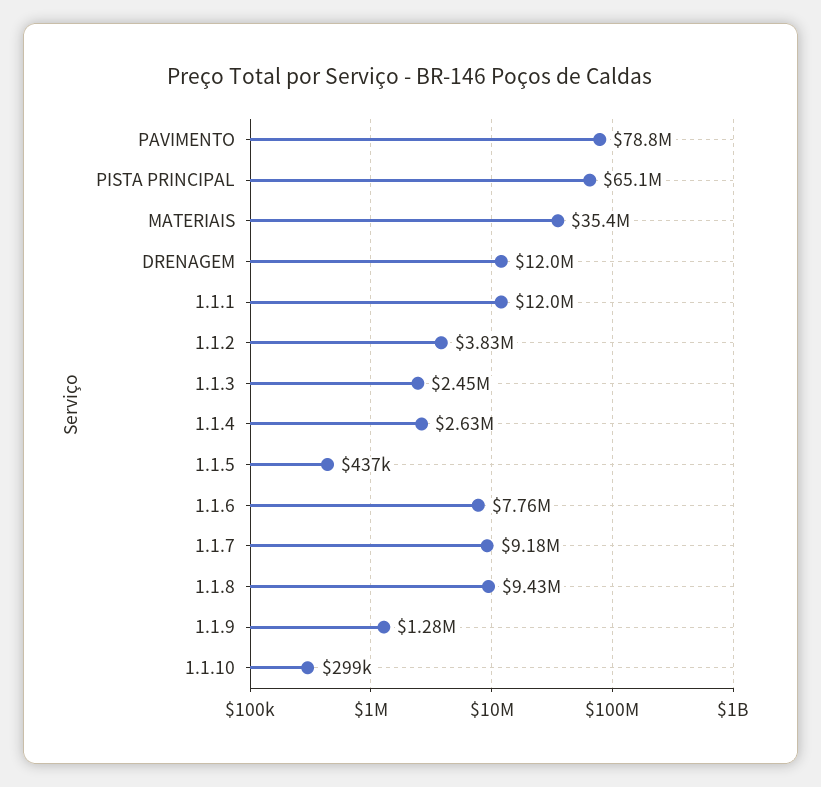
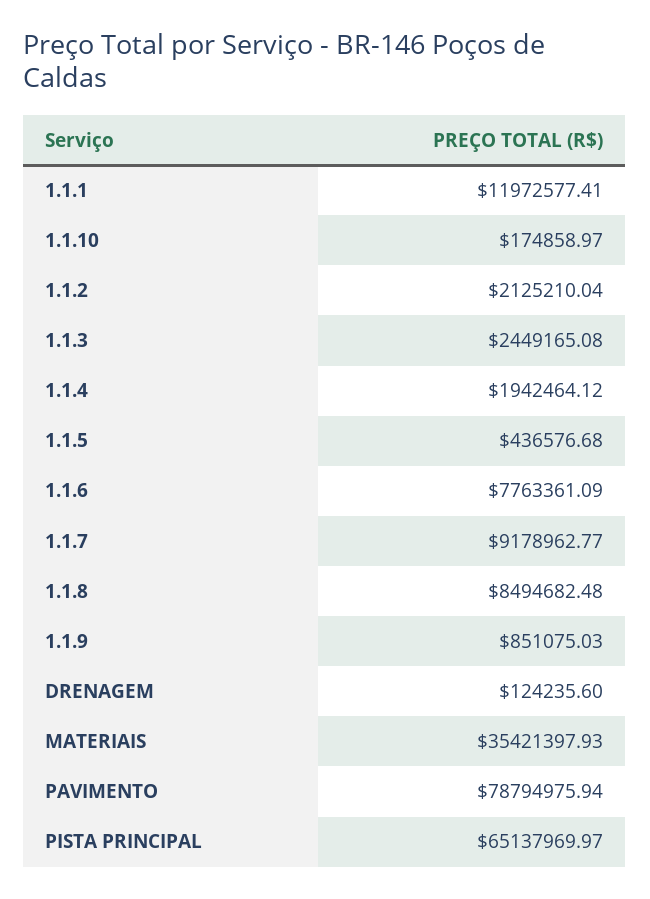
DRENAGEM: 12000000 -> 124235.6
1.1.2: 3830000 -> 2125210.04
1.1.4: 2630000 -> 1942464.12
1.1.8: 9430000 -> 8494682.48
1.1.9: 1280000 -> 851075.03
1.1.10: 299000 -> 174858.97

